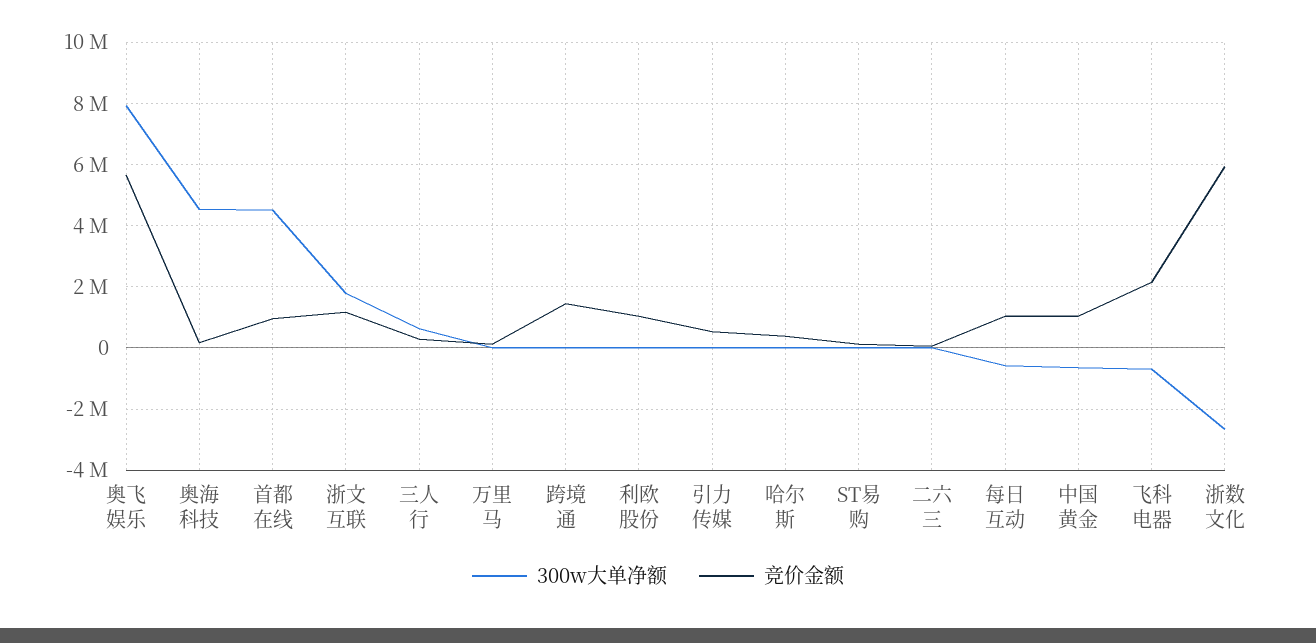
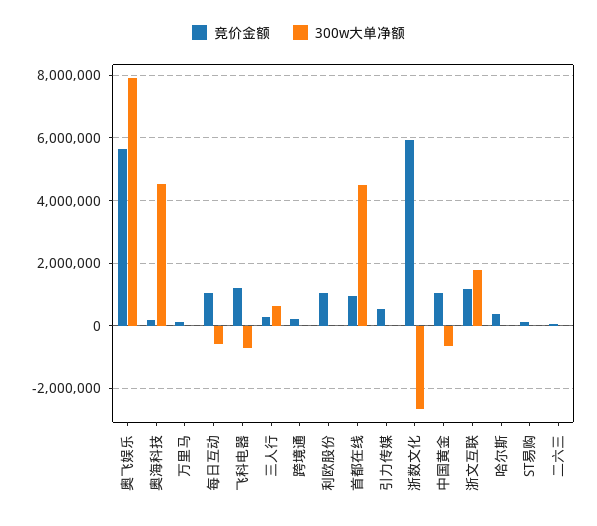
竞价金额, 跨境通: 1400000 -> 200000
竞价金额, 飞科电器: 2200000 -> 1200000

